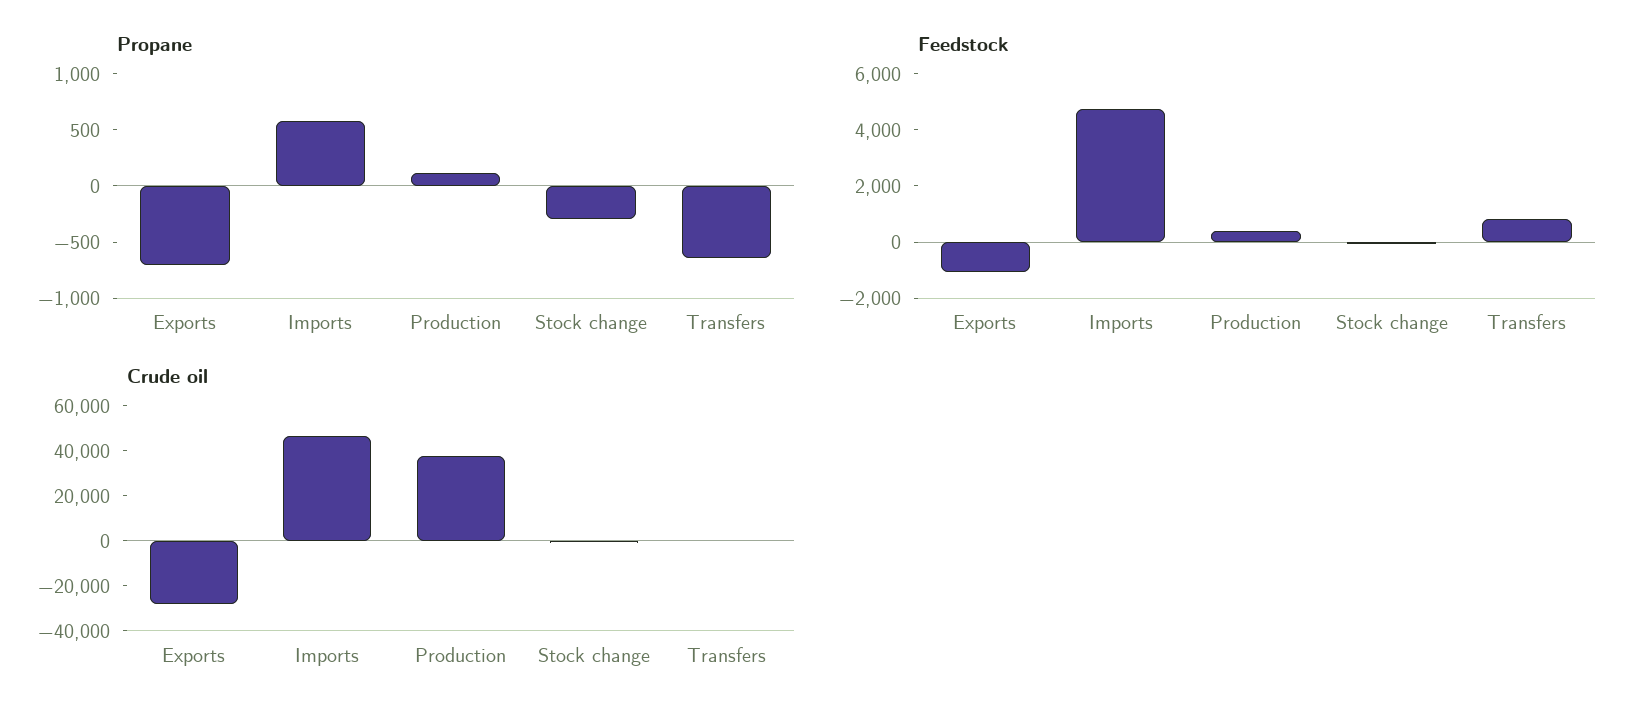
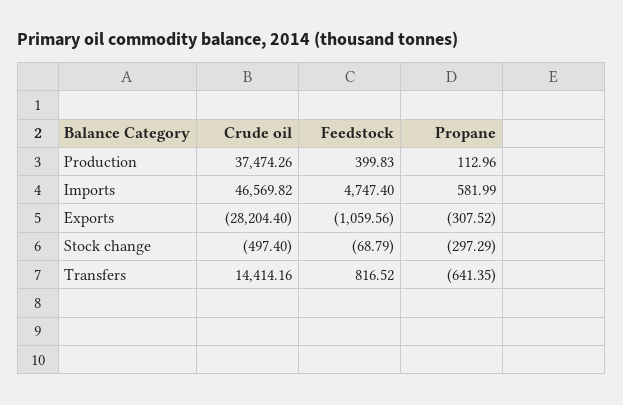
Propane, Exports: -700 -> -307.52
Crude oil, Transfers: 0 -> 14414.16

